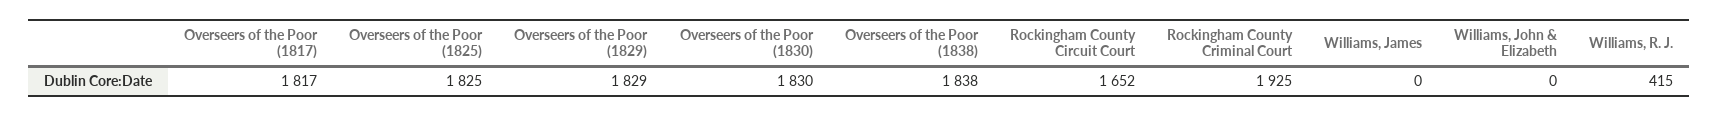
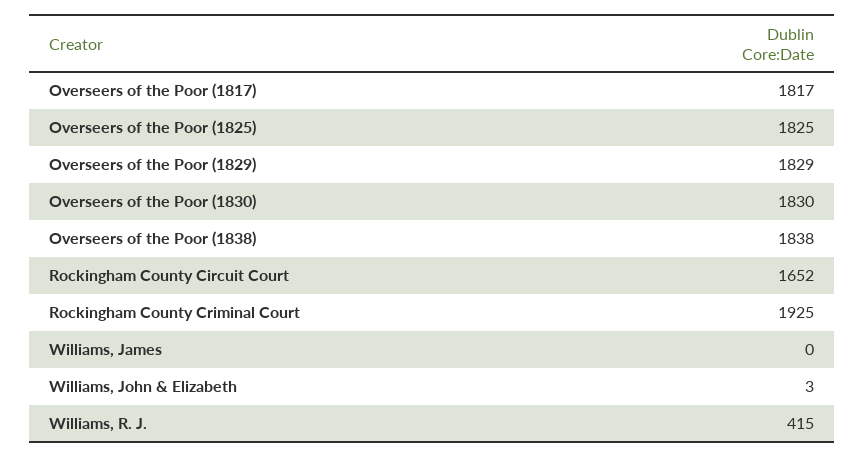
Williams, John & Elizabeth: 0 -> 3

